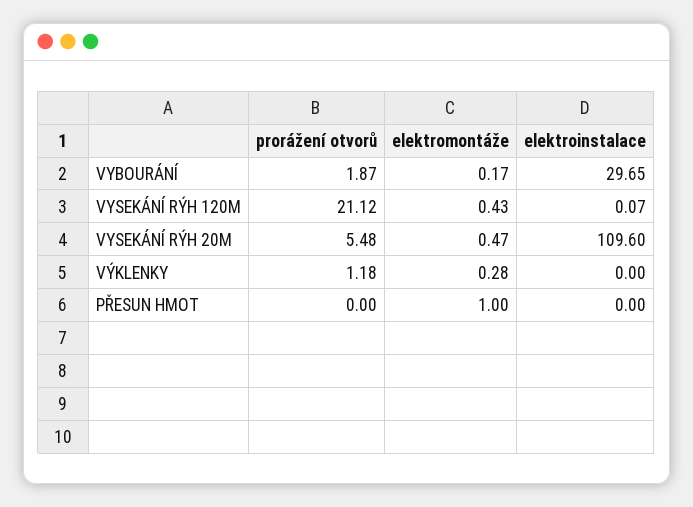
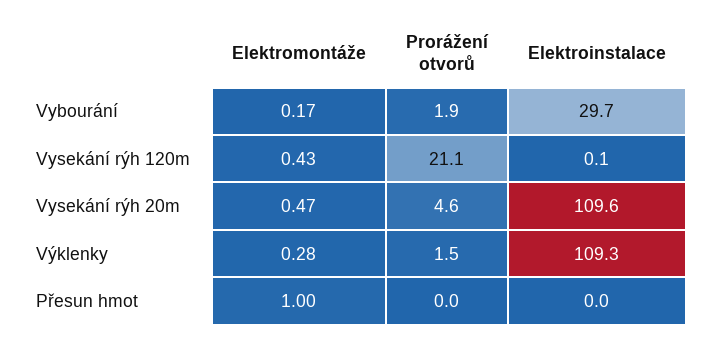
prorážení otvorů, VYSEKÁNÍ RÝH 20M: 5.48 -> 4.6
prorážení otvorů, VÝKLENKY: 1.18 -> 1.5
elektroinstalace, VÝKLENKY: 0 -> 109.3

